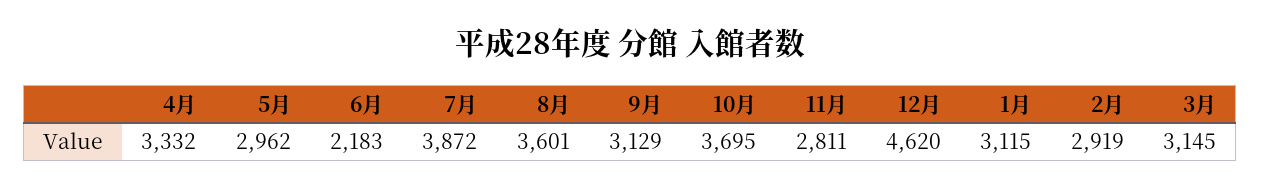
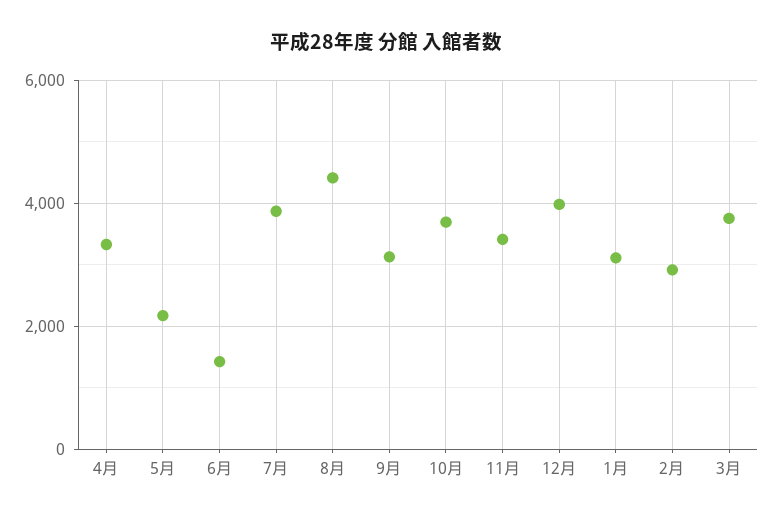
5月: 2962 -> 2200
6月: 2183 -> 1400
8月: 3601 -> 4400
11月: 2811 -> 3400
12月: 4620 -> 4000
3月: 3145 -> 3800

